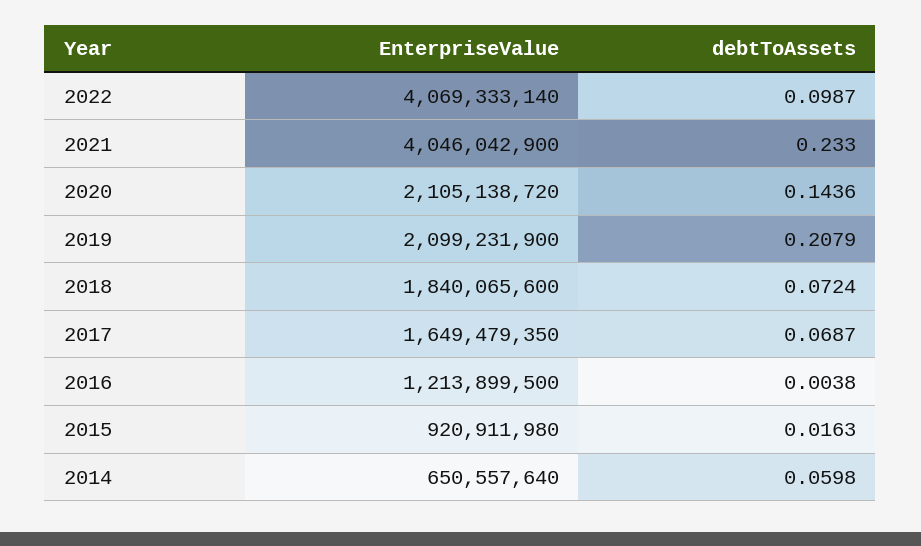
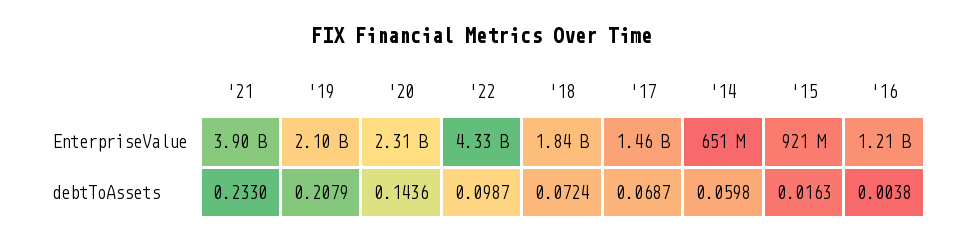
EnterpriseValue, 2022: 4069333140 -> 4330000000
EnterpriseValue, 2021: 4046042900 -> 3900000000
EnterpriseValue, 2020: 2105138720 -> 2310000000
EnterpriseValue, 2017: 1649479350 -> 1460000000

